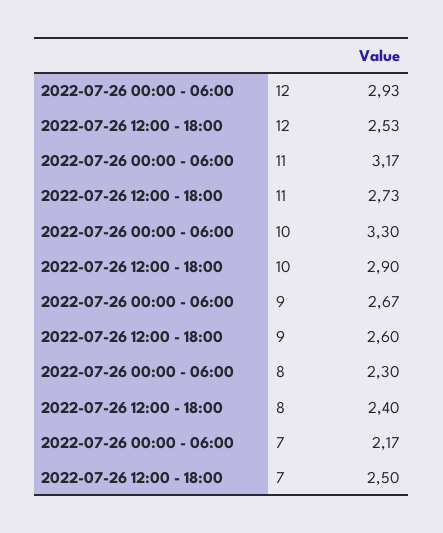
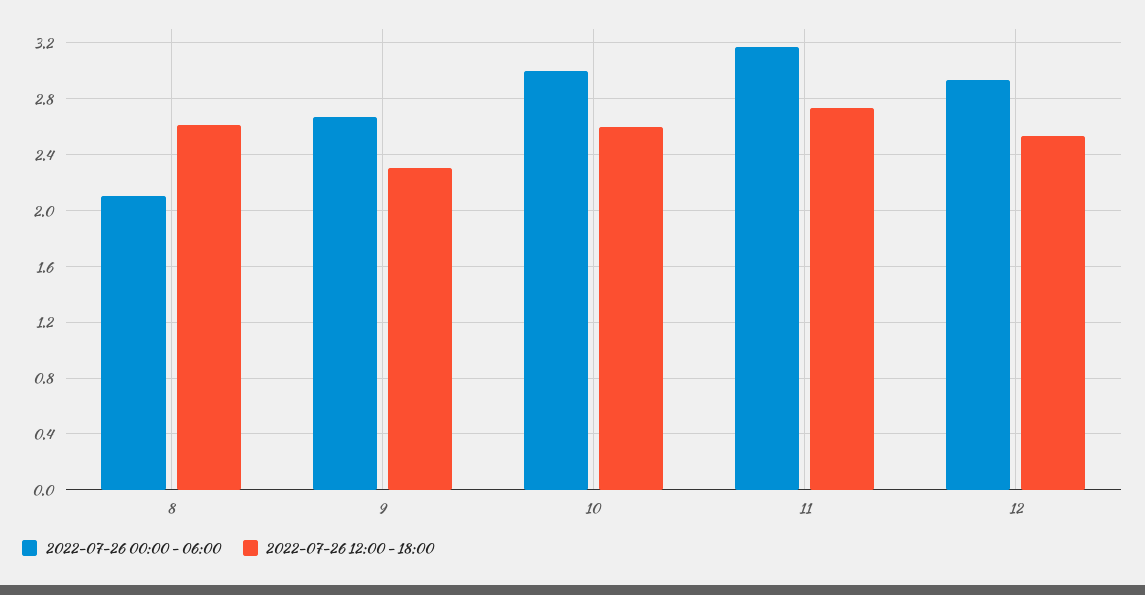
2022-07-26 00:00 - 06:00, 10: 3.3 -> 3
2022-07-26 12:00 - 18:00, 10: 2.9 -> 2.6
2022-07-26 12:00 - 18:00, 9: 2.6 -> 2.3
2022-07-26 00:00 - 06:00, 8: 2.3 -> 2.1
2022-07-26 12:00 - 18:00, 8: 2.4 -> 2.6
2022-07-26 00:00 - 06:00, 7: 2.17 -> none
2022-07-26 12:00 - 18:00, 7: 2.5 -> none

